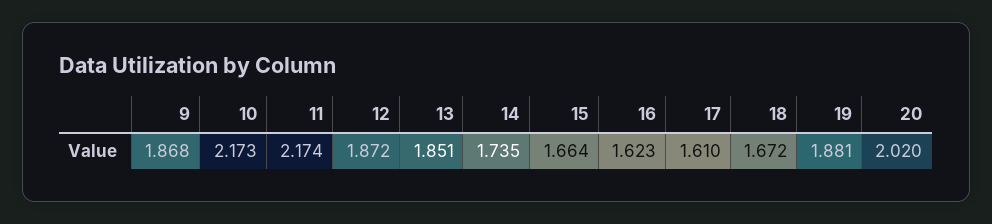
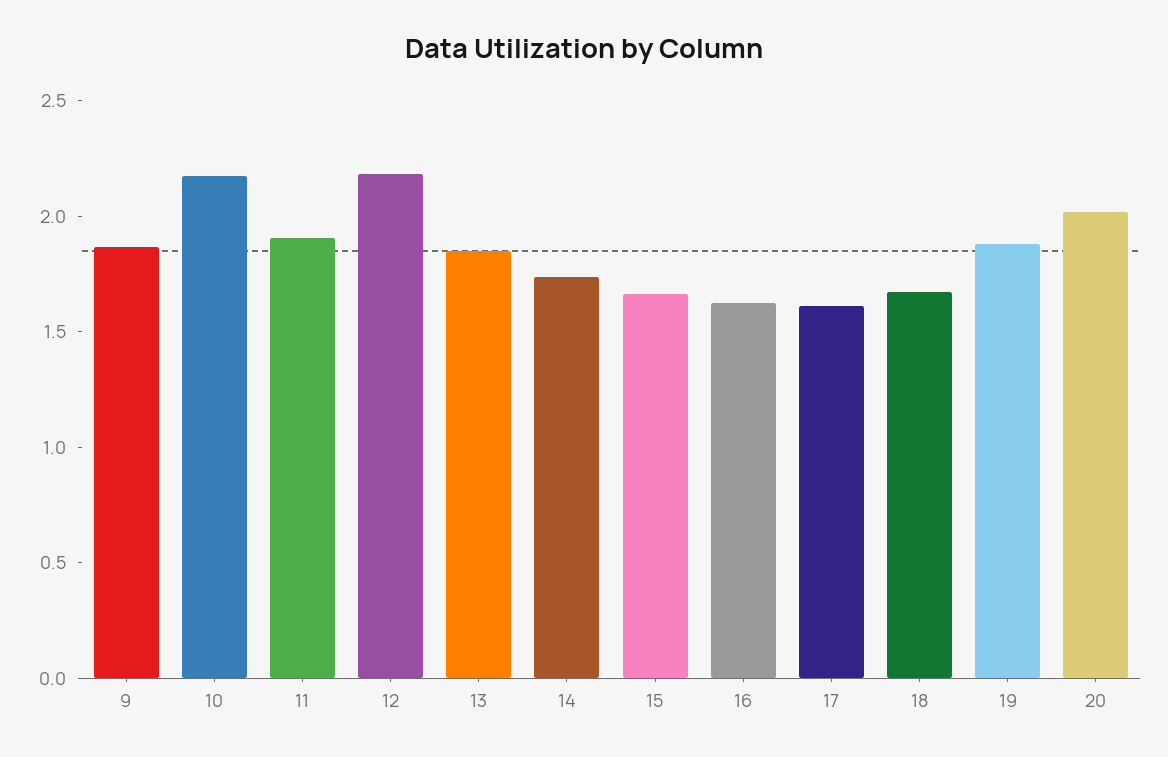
11: 2.174 -> 1.9
12: 1.872 -> 2.2

